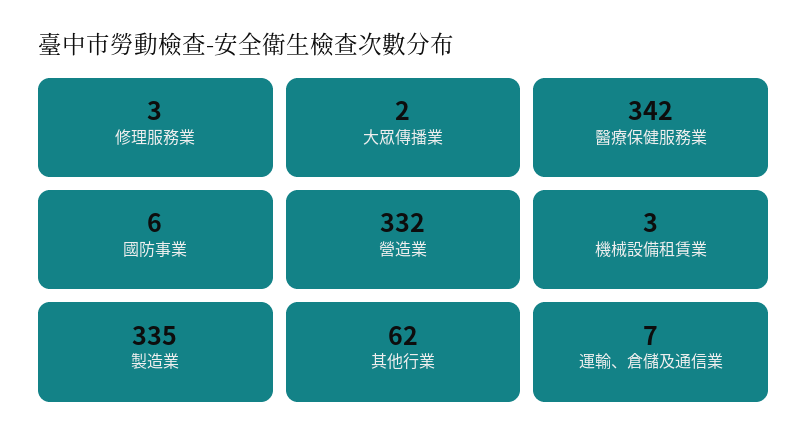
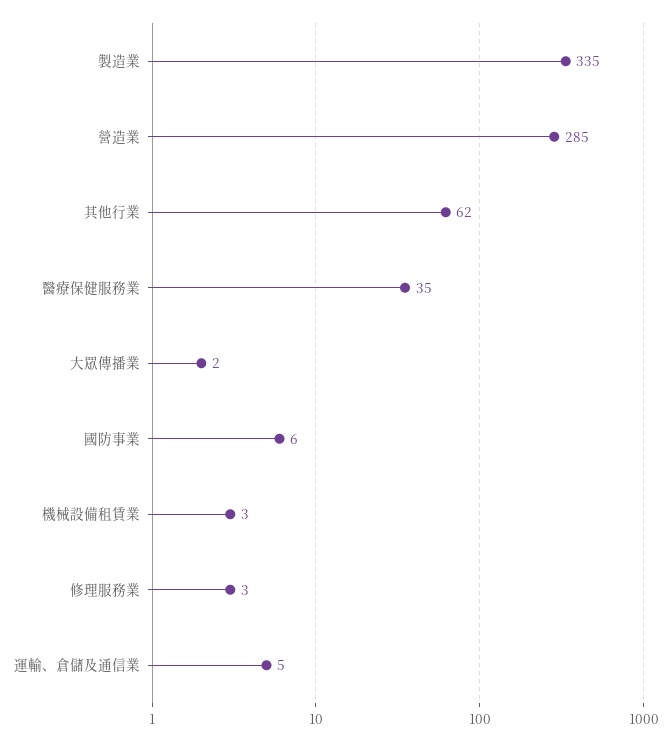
醫療保健服務業: 342 -> 35
營造業: 332 -> 285
運輸、倉儲及通信業: 7 -> 5

